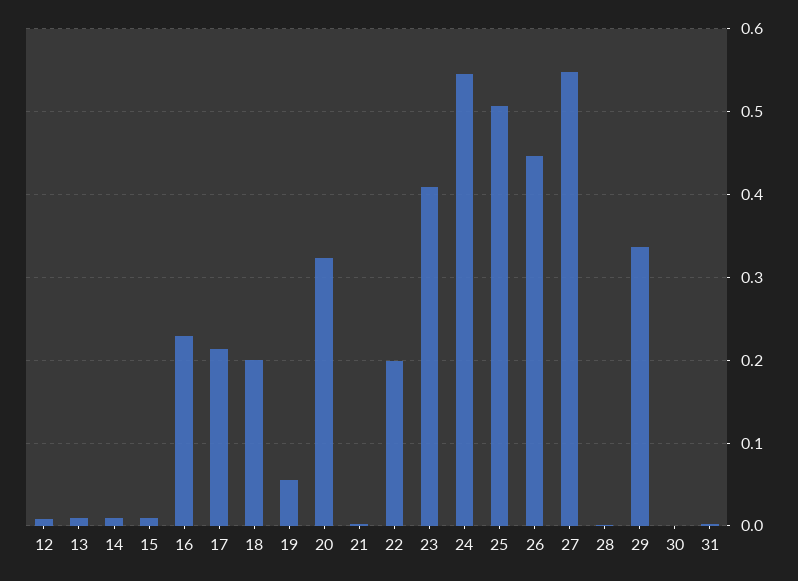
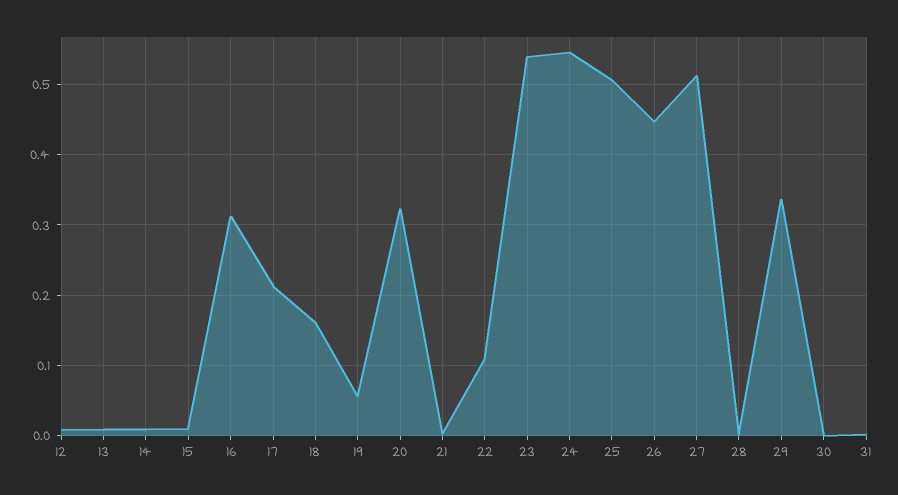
16: 0.23 -> 0.31
18: 0.2 -> 0.16
22: 0.2 -> 0.11
23: 0.41 -> 0.54
27: 0.55 -> 0.51

